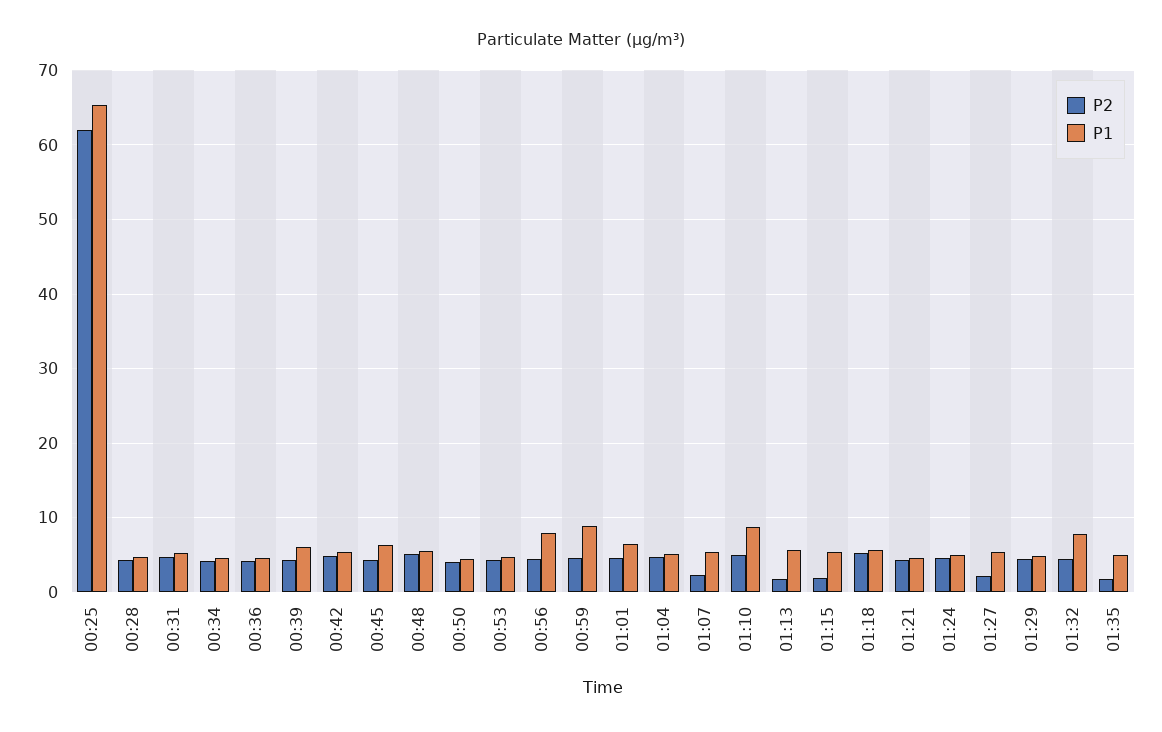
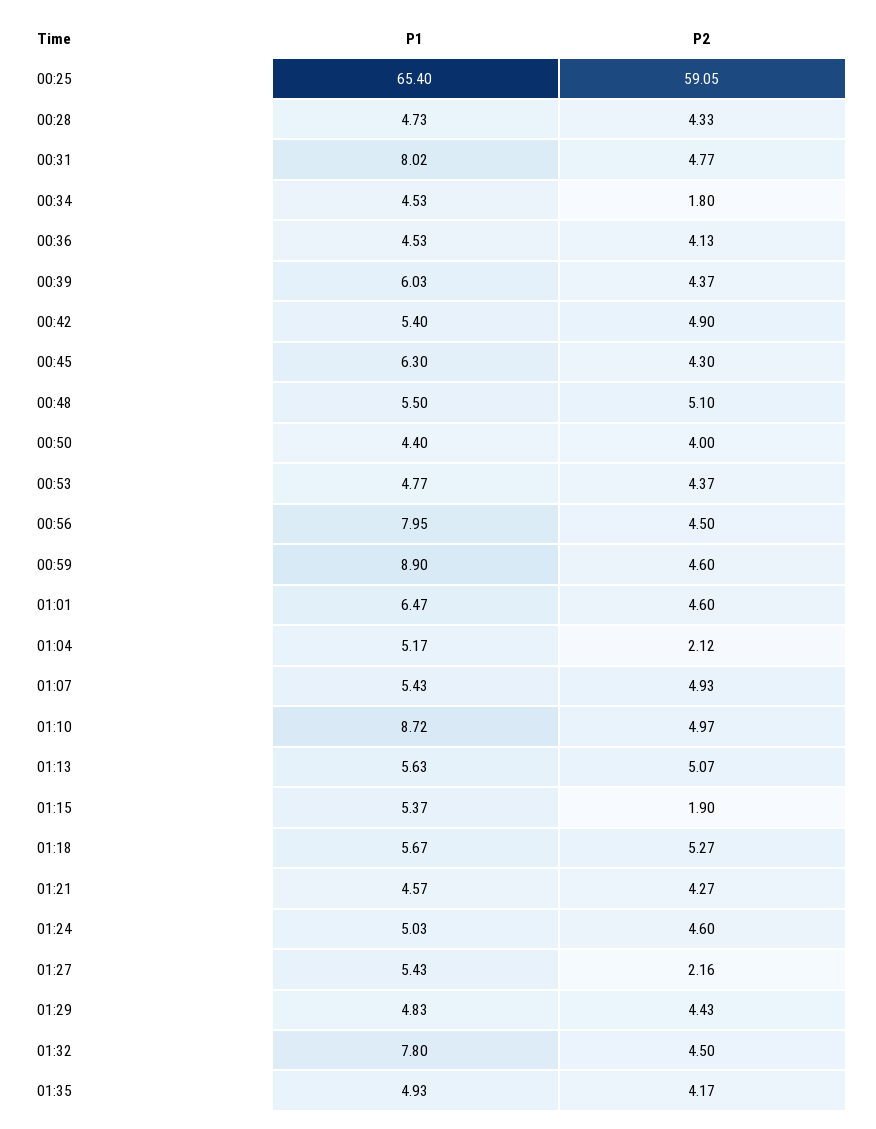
P2, 00:25: 62 -> 59.05
P1, 00:31: 5 -> 8.02
P2, 00:34: 4 -> 1.8
P2, 01:04: 5 -> 2.12
P2, 01:07: 2 -> 4.93
P2, 01:13: 2 -> 5.07
P2, 01:35: 2 -> 4.17

